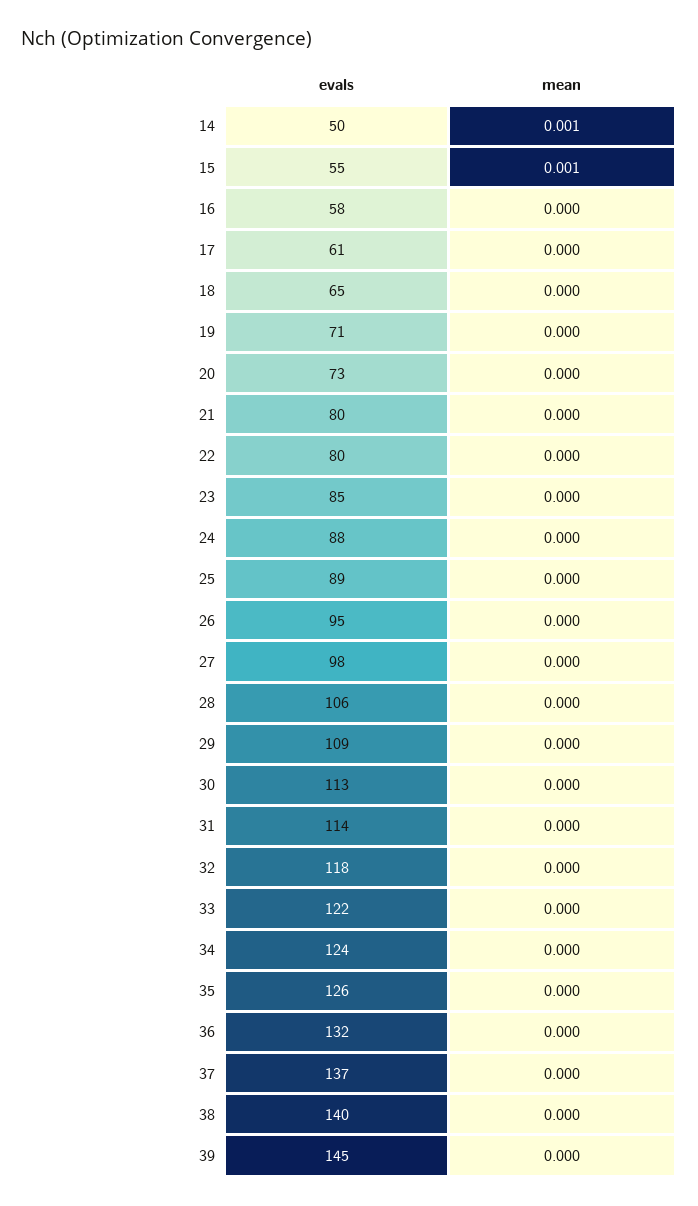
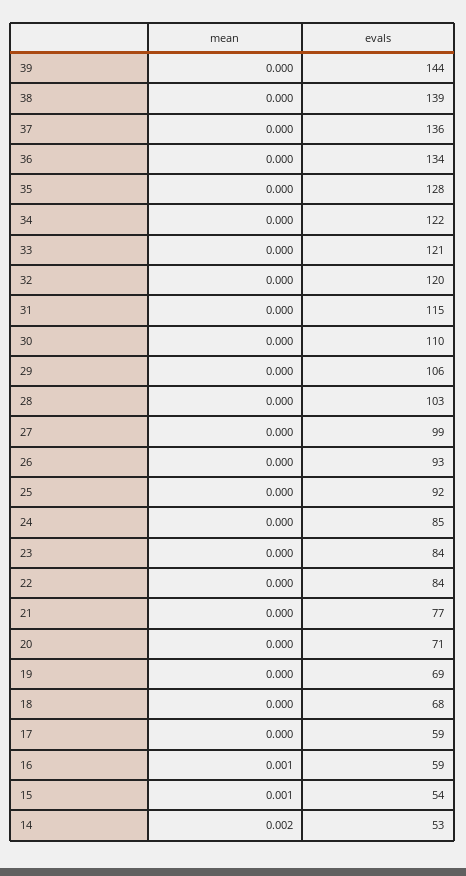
evals, 14: 50 -> 53
mean, 14: 0.001 -> 0.002
evals, 15: 55 -> 54
evals, 16: 58 -> 59
mean, 16: 0 -> 0.001
evals, 17: 61 -> 59
evals, 18: 65 -> 68
evals, 19: 71 -> 69
evals, 20: 73 -> 71
evals, 21: 80 -> 77
evals, 22: 80 -> 84
evals, 23: 85 -> 84
evals, 24: 88 -> 85
evals, 25: 89 -> 92
evals, 26: 95 -> 93
evals, 27: 98 -> 99
evals, 28: 106 -> 103
evals, 29: 109 -> 106
evals, 30: 113 -> 110
evals, 31: 114 -> 115
evals, 32: 118 -> 120
evals, 33: 122 -> 121
evals, 34: 124 -> 122
evals, 35: 126 -> 128
evals, 36: 132 -> 134
evals, 37: 137 -> 136
evals, 38: 140 -> 139
evals, 39: 145 -> 144

